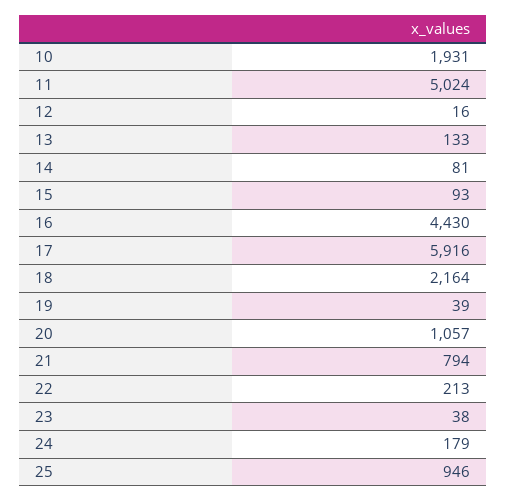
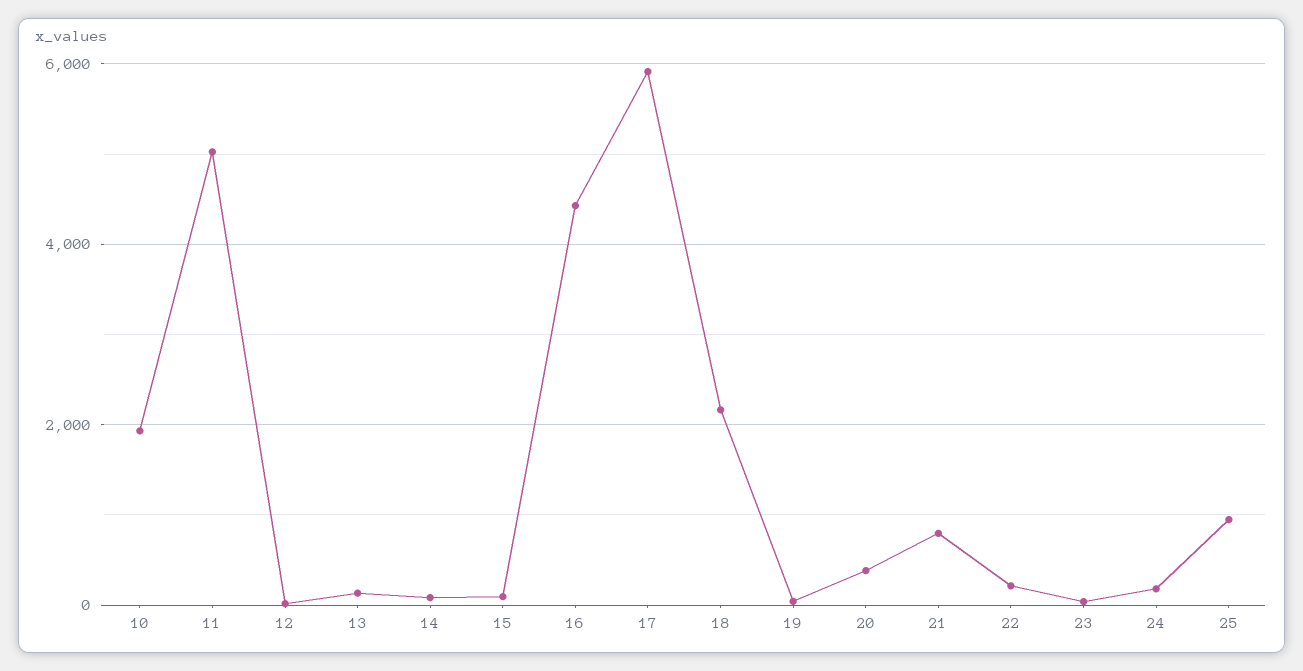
20: 1057 -> 400

